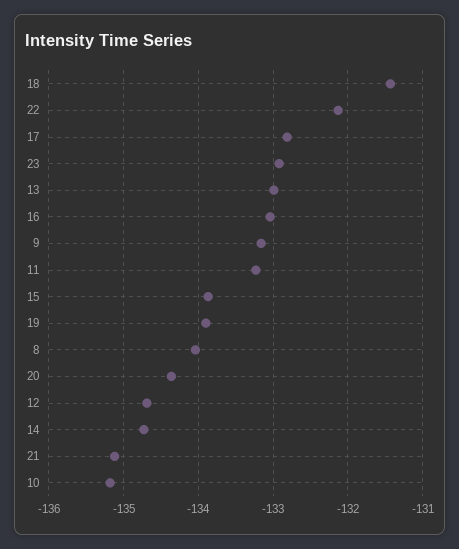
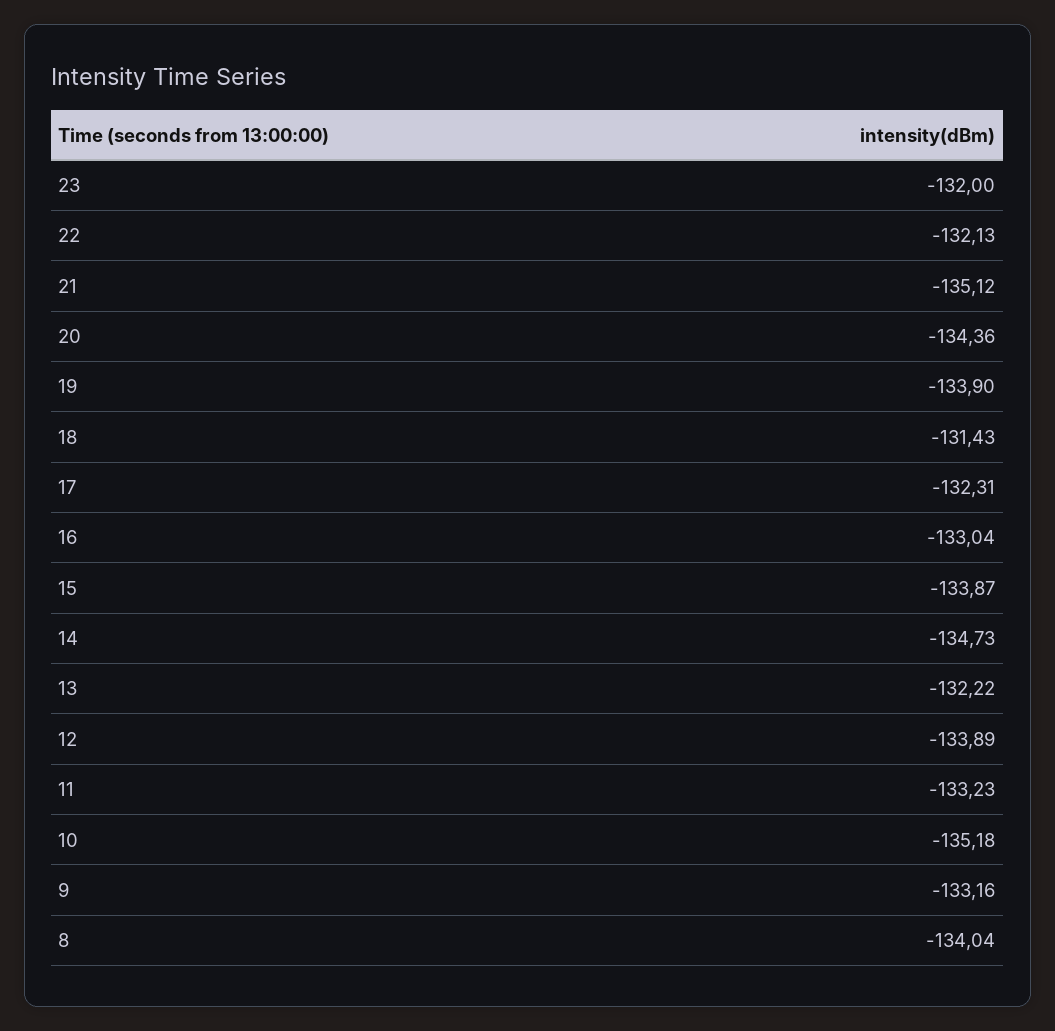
17: -132.8 -> -132.31
23: -132.9 -> -132
13: -133 -> -132.22
12: -134.7 -> -133.89

